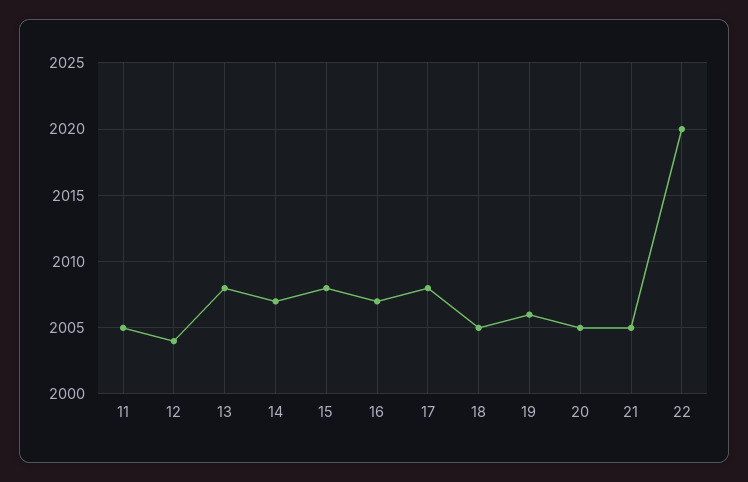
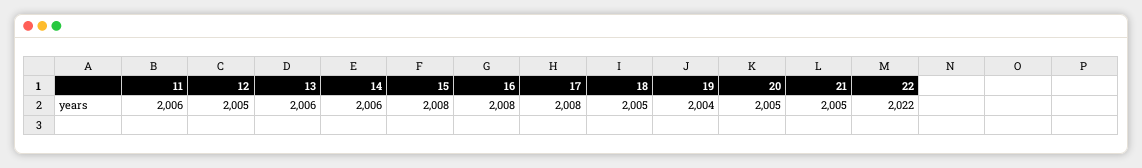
11: 2005 -> 2006
12: 2004 -> 2005
13: 2008 -> 2006
14: 2007 -> 2006
16: 2007 -> 2008
19: 2006 -> 2004
22: 2020 -> 2022

